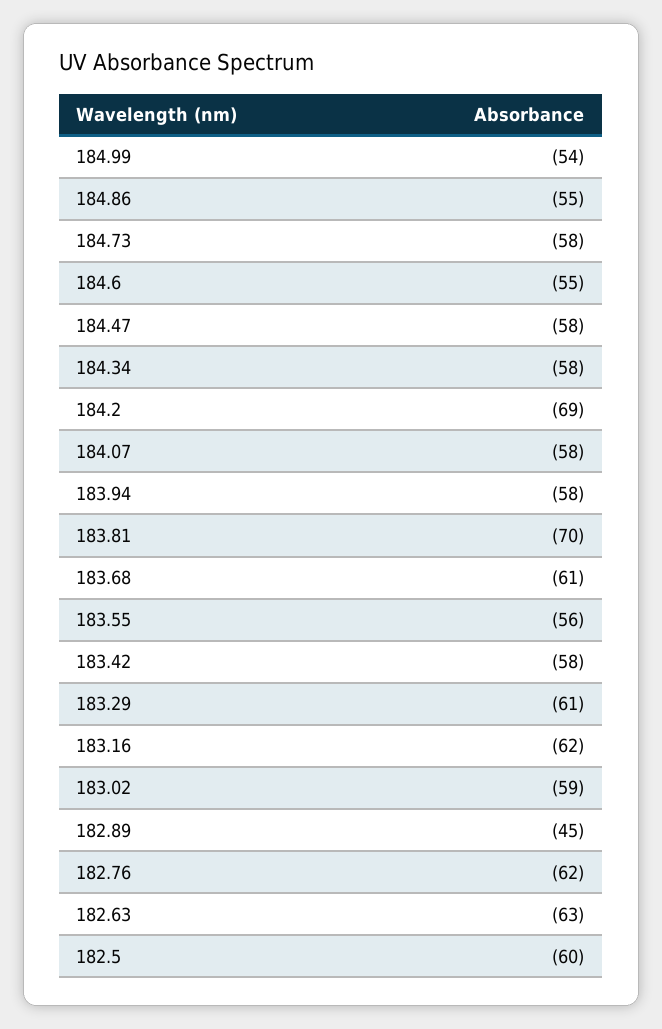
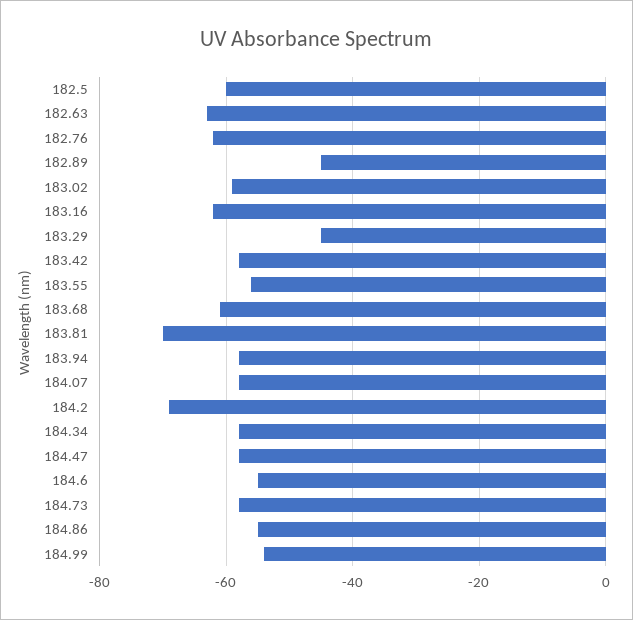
183.29: -61 -> -45

